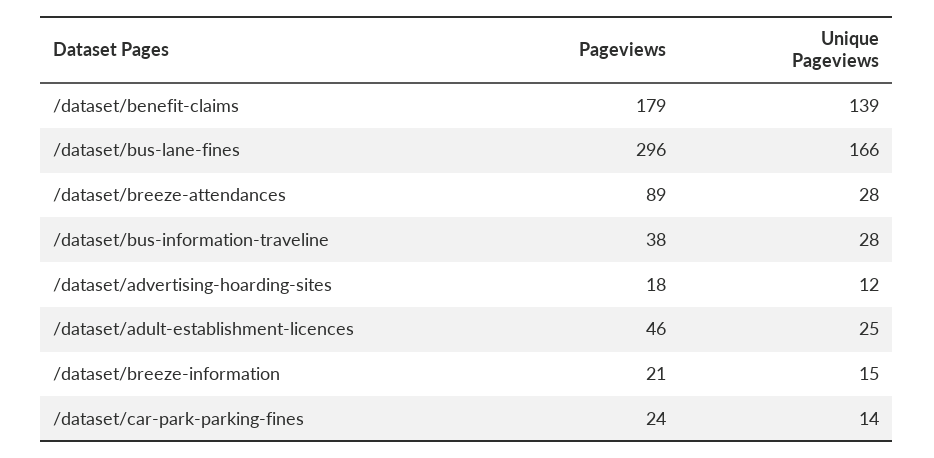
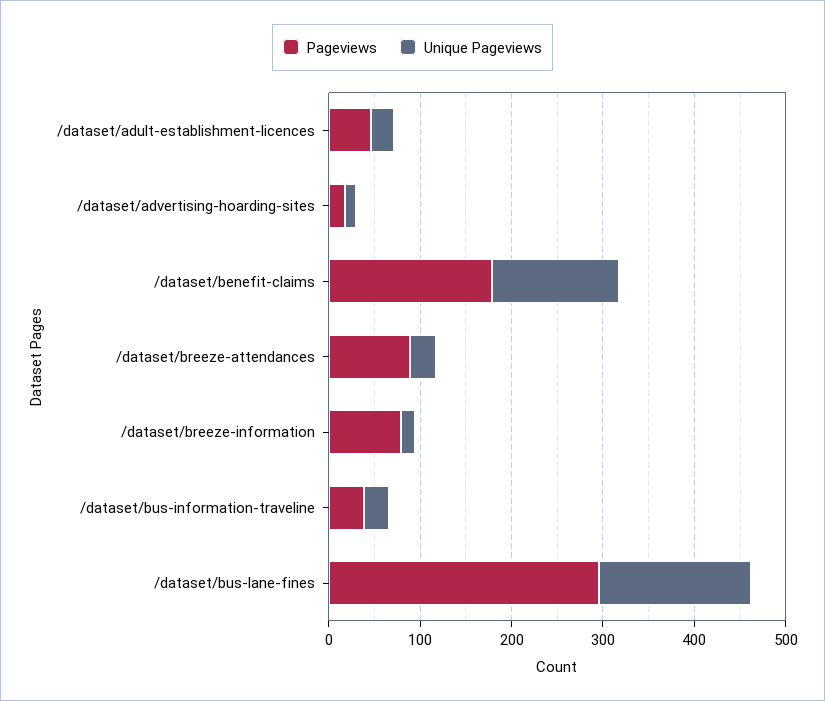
Pageviews, /dataset/breeze-information: 21 -> 80
Pageviews, /dataset/car-park-parking-fines: 24 -> none
Unique Pageviews, /dataset/car-park-parking-fines: 14 -> none

